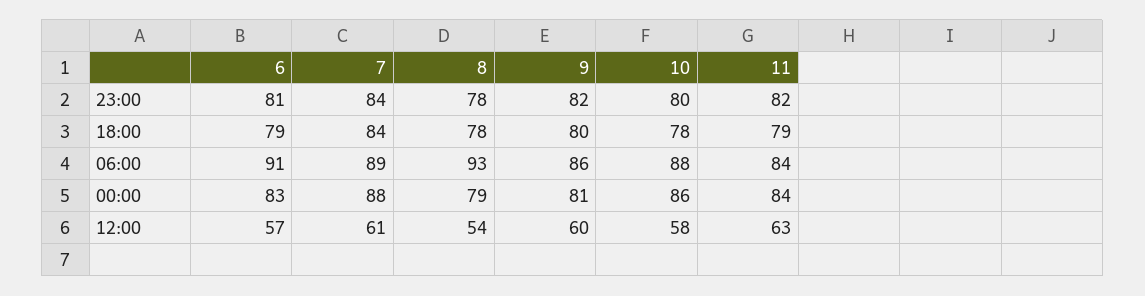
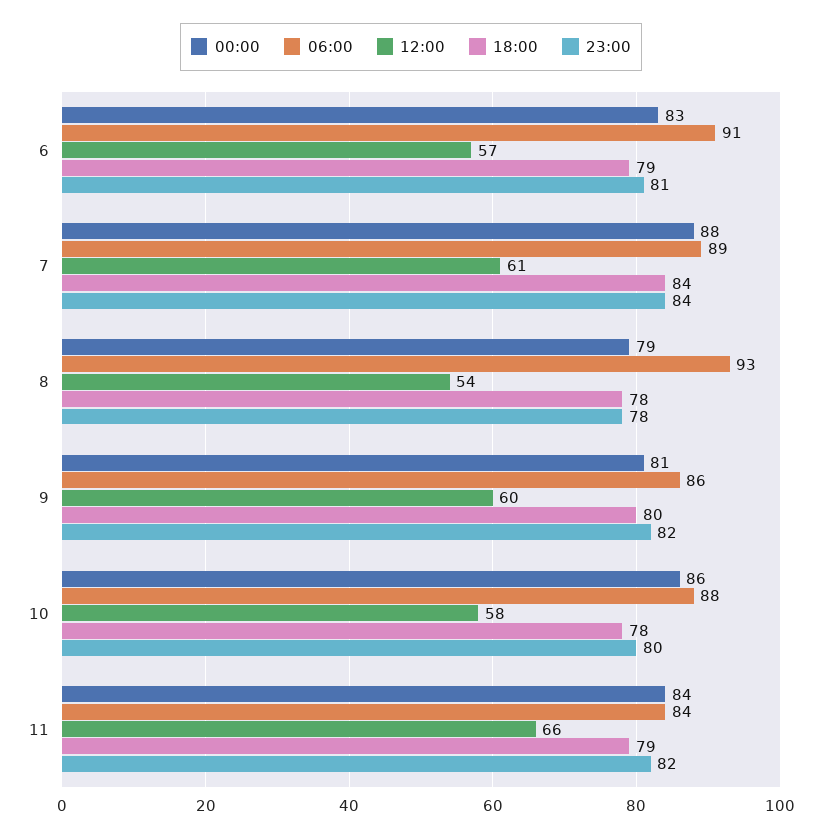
12:00, 11: 63 -> 66

